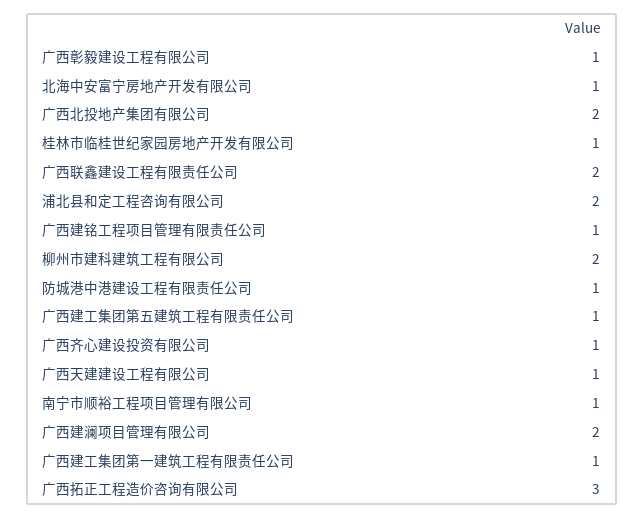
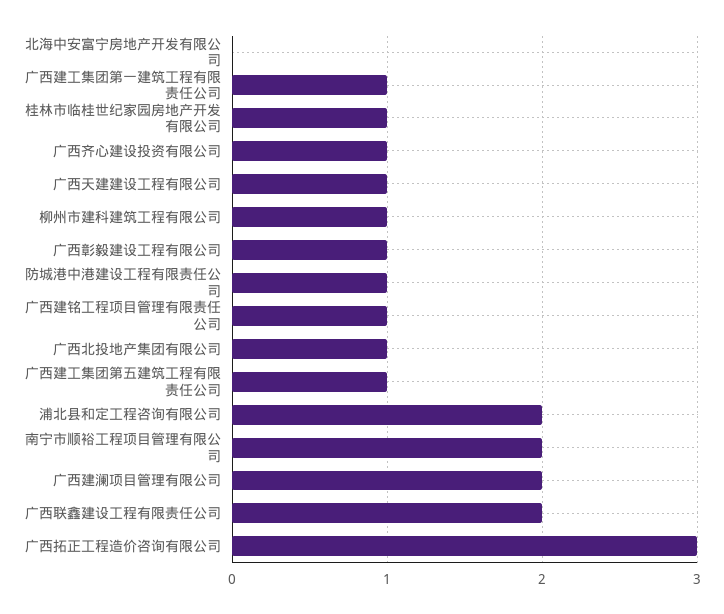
北海中安富宁房地产开发有限公司: 1 -> 0
广西北投地产集团有限公司: 2 -> 1
柳州市建科建筑工程有限公司: 2 -> 1
南宁市顺裕工程项目管理有限公司: 1 -> 2

